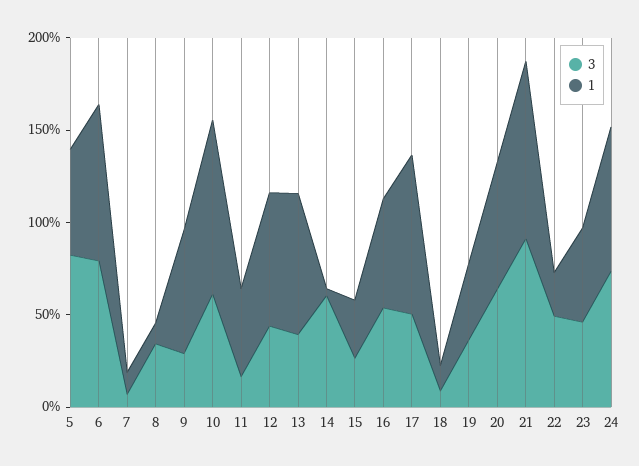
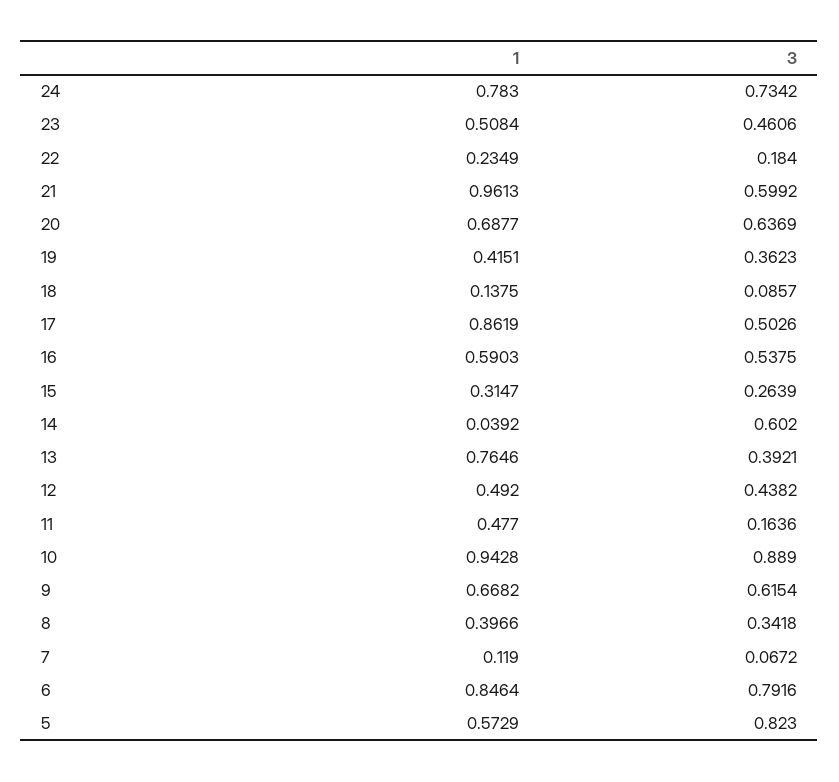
1, 8: 0.1 -> 0.3966
3, 9: 0.3 -> 0.6154
3, 10: 0.6 -> 0.889
1, 12: 0.7 -> 0.492
3, 21: 0.9 -> 0.5992
3, 22: 0.5 -> 0.184

